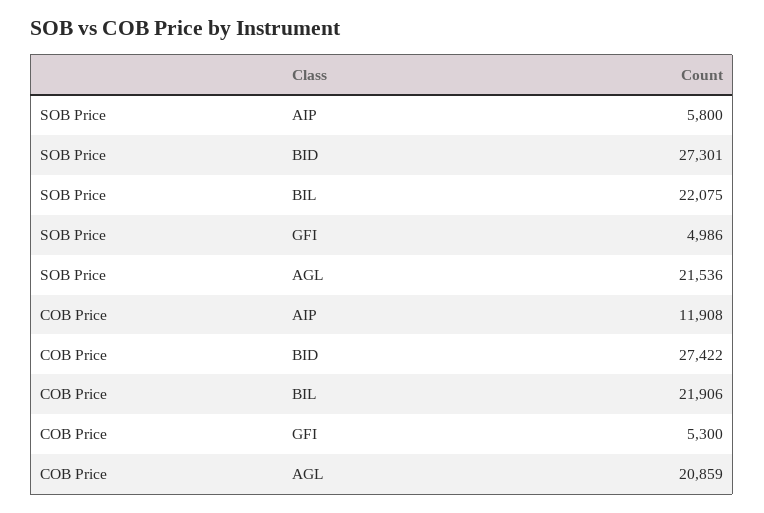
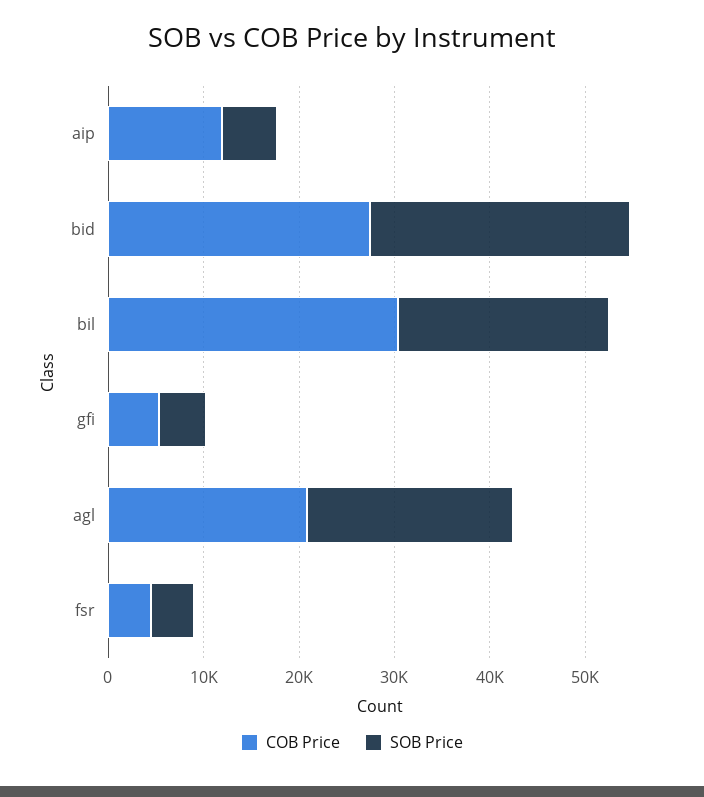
COB Price, BIL: 21906 -> 30000
COB Price, fsr: none -> 4000
SOB Price, fsr: none -> 4000

